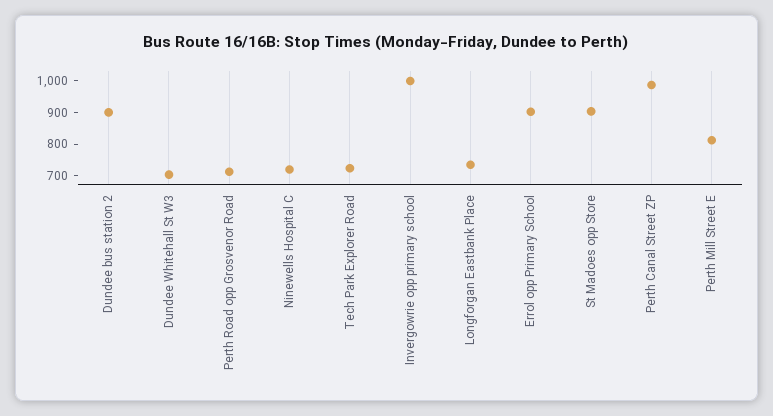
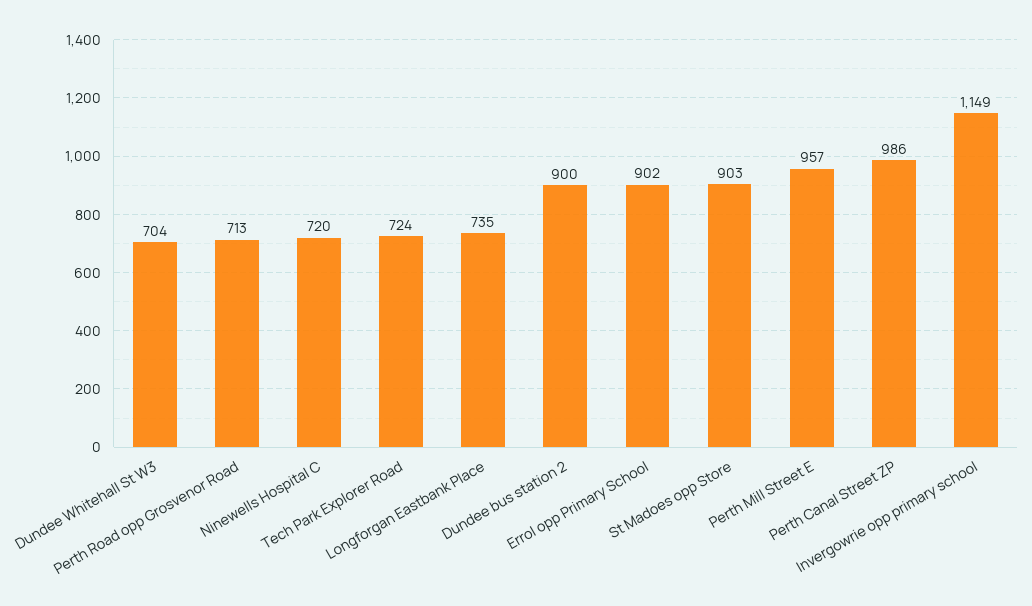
Invergowrie opp primary school: 1000 -> 1149
Perth Mill Street E: 800 -> 957

